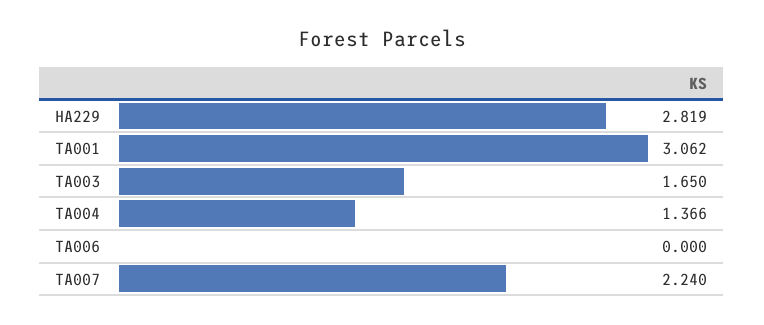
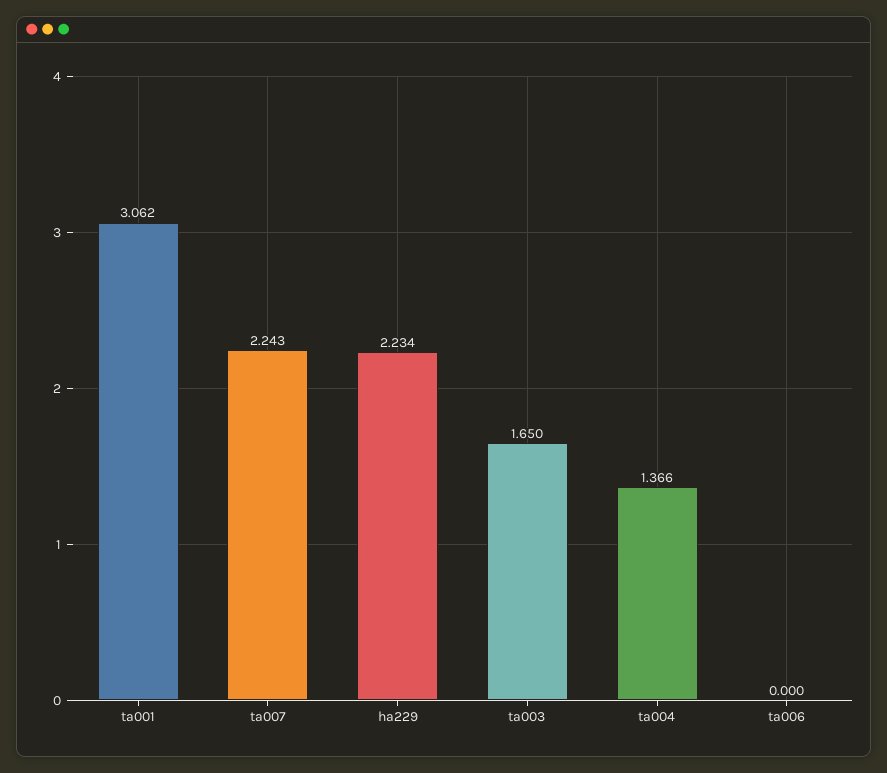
HA229: 2.819 -> 2.234
TA007: 2.24 -> 2.243

